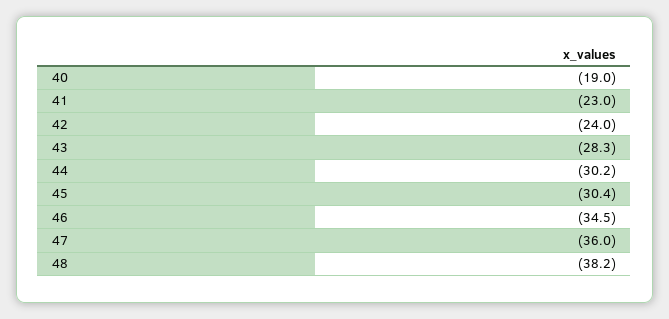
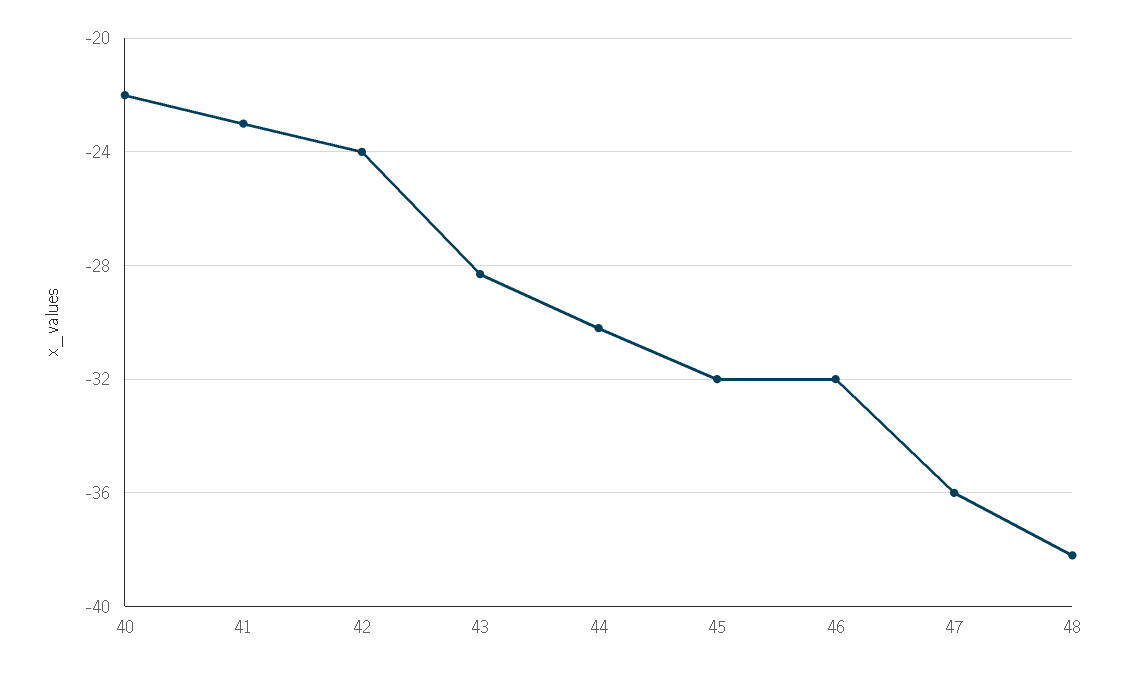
40: -19 -> -22
45: -30.4 -> -32
46: -34.5 -> -32

